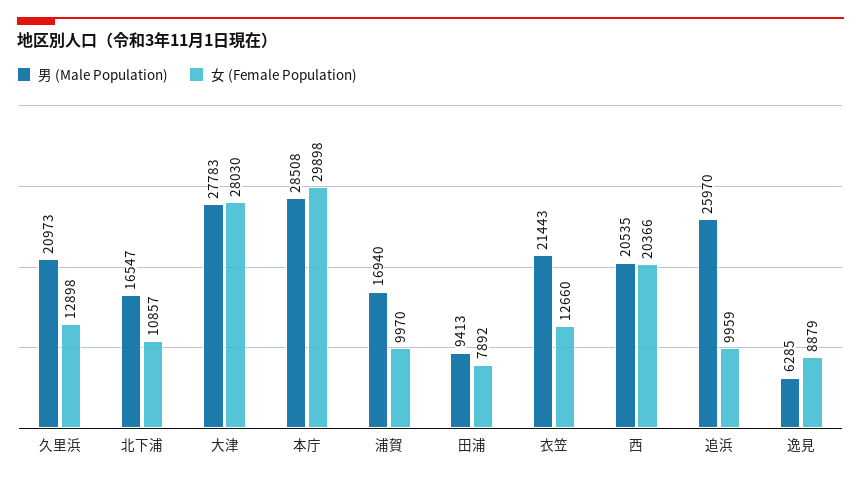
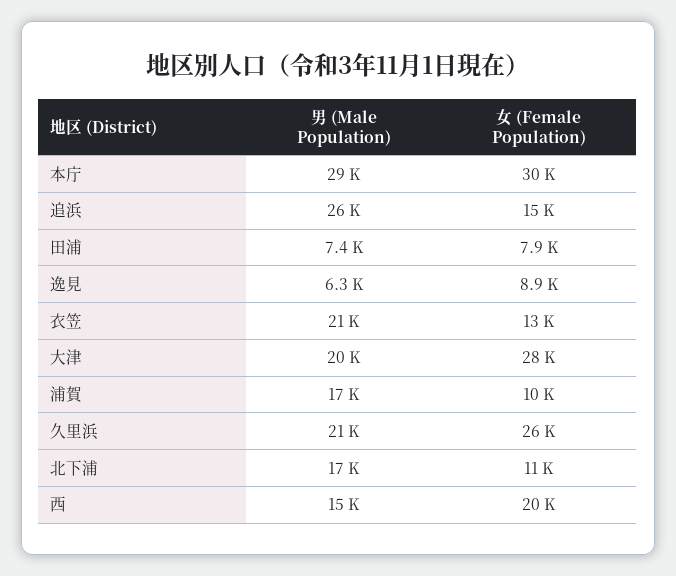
女 (Female Population), 久里浜: 12898 -> 26000
男 (Male Population), 大津: 27783 -> 20000
男 (Male Population), 田浦: 9413 -> 7400
男 (Male Population), 西: 20535 -> 15000
女 (Female Population), 追浜: 9959 -> 15000

